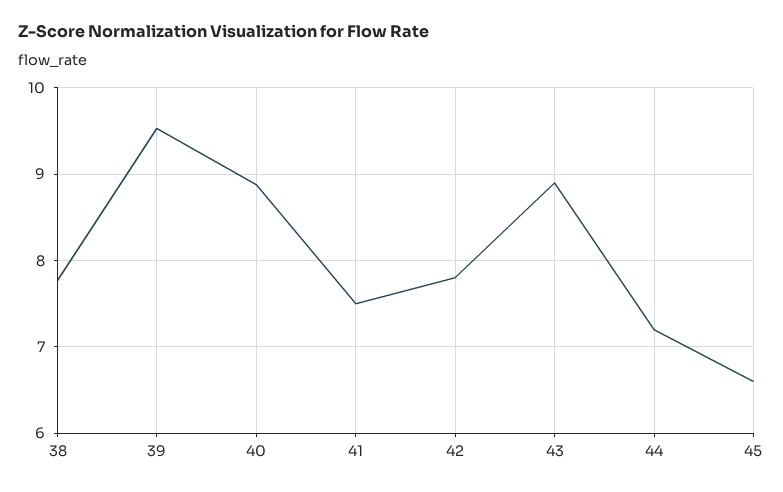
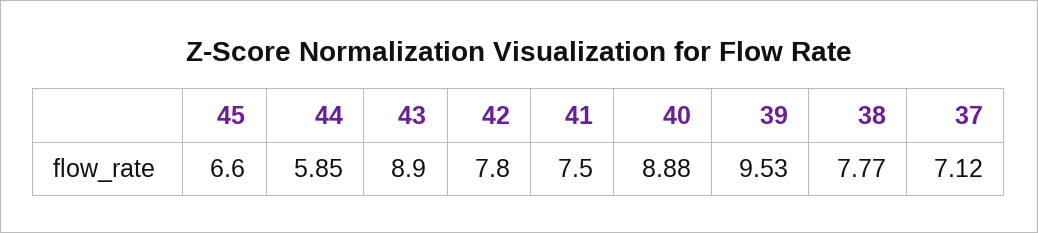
44: 7.2 -> 5.85
37: none -> 7.12

